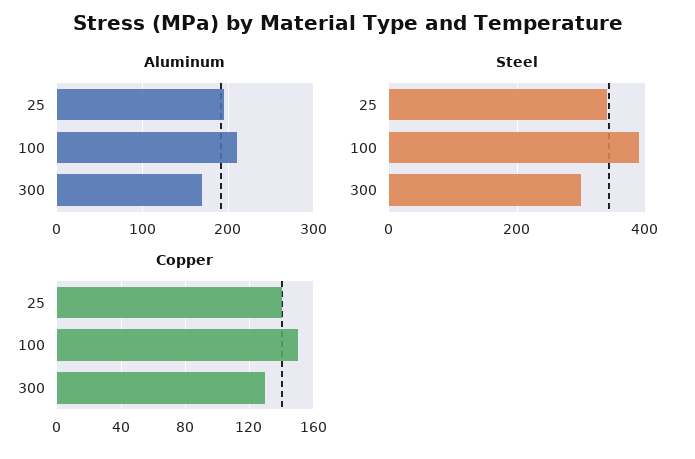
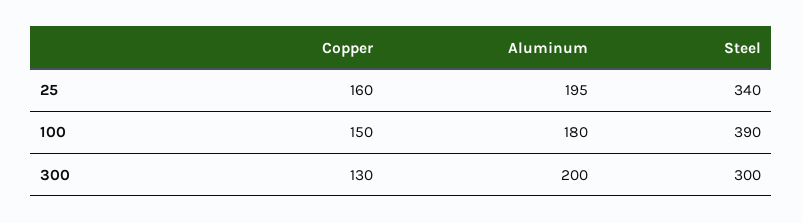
Aluminum, 100: 210 -> 180
Aluminum, 300: 170 -> 200
Copper, 25: 140 -> 160

